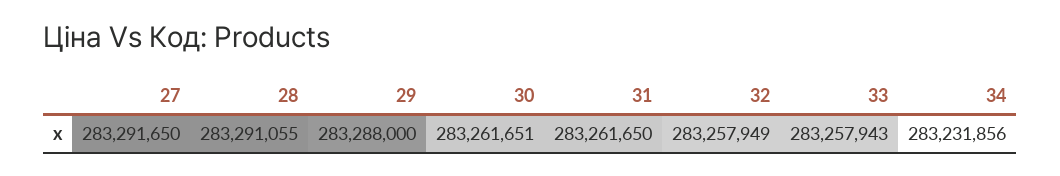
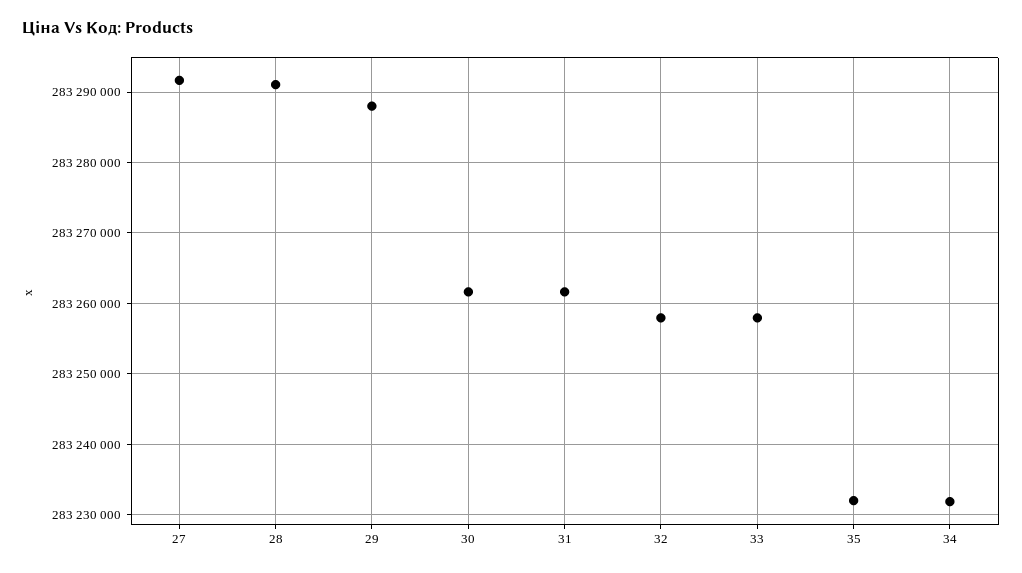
35: none -> 283232000

